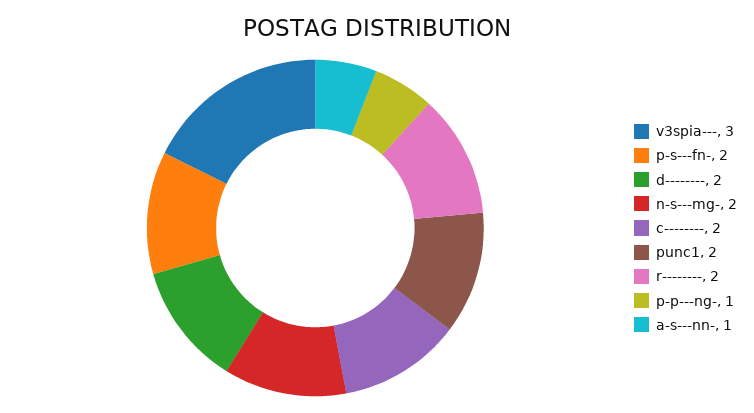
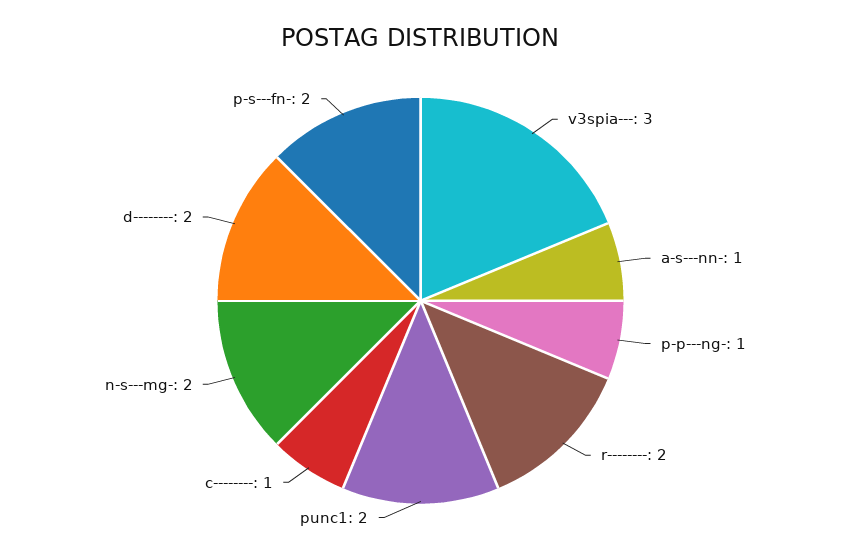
c--------: 2 -> 1

